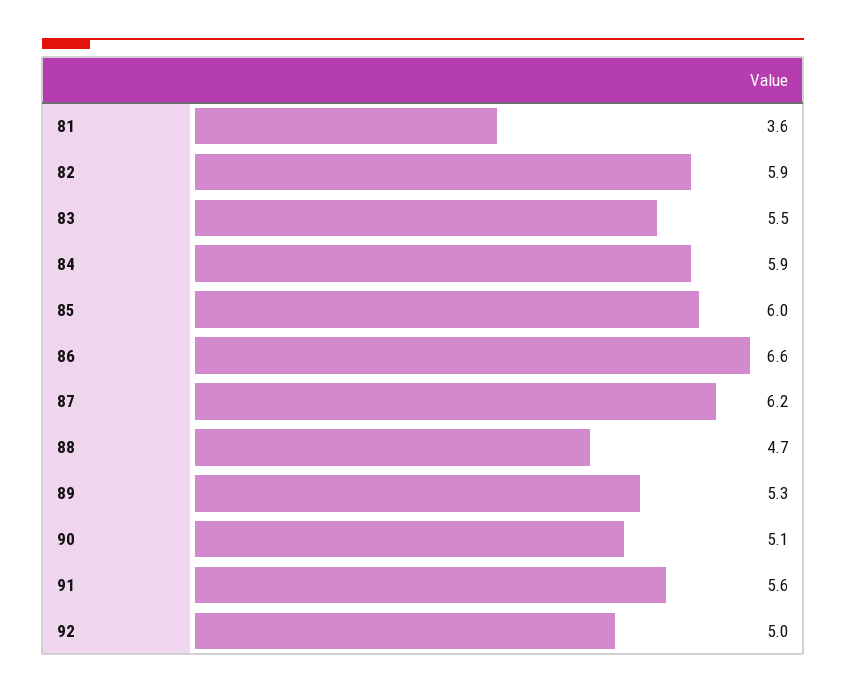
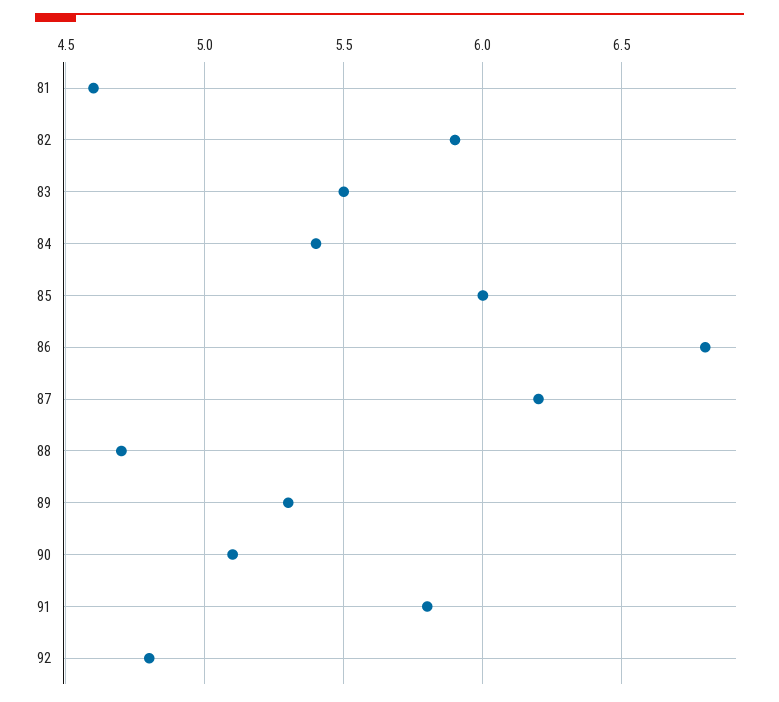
81: 3.6 -> 4.6
84: 5.9 -> 5.4
86: 6.6 -> 6.8
91: 5.6 -> 5.8
92: 5 -> 4.8

